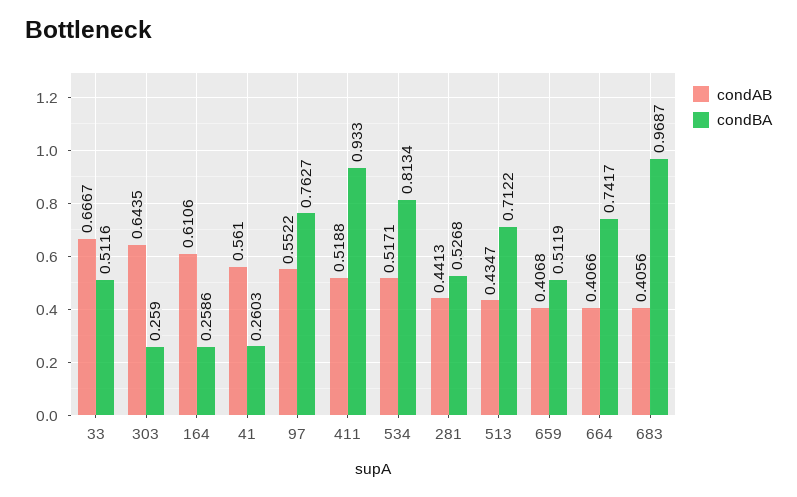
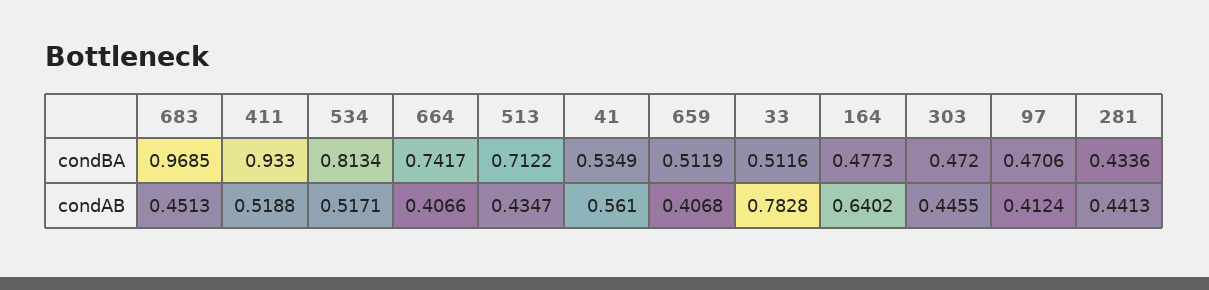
condAB, 33: 0.6667 -> 0.7828
condAB, 303: 0.6435 -> 0.4455
condBA, 303: 0.259 -> 0.472
condAB, 164: 0.6106 -> 0.6402
condBA, 164: 0.2586 -> 0.4773
condBA, 41: 0.2603 -> 0.5349
condAB, 97: 0.5522 -> 0.4124
condBA, 97: 0.7627 -> 0.4706
condBA, 281: 0.5268 -> 0.4336
condAB, 683: 0.4056 -> 0.4513
condBA, 683: 0.9687 -> 0.9685

